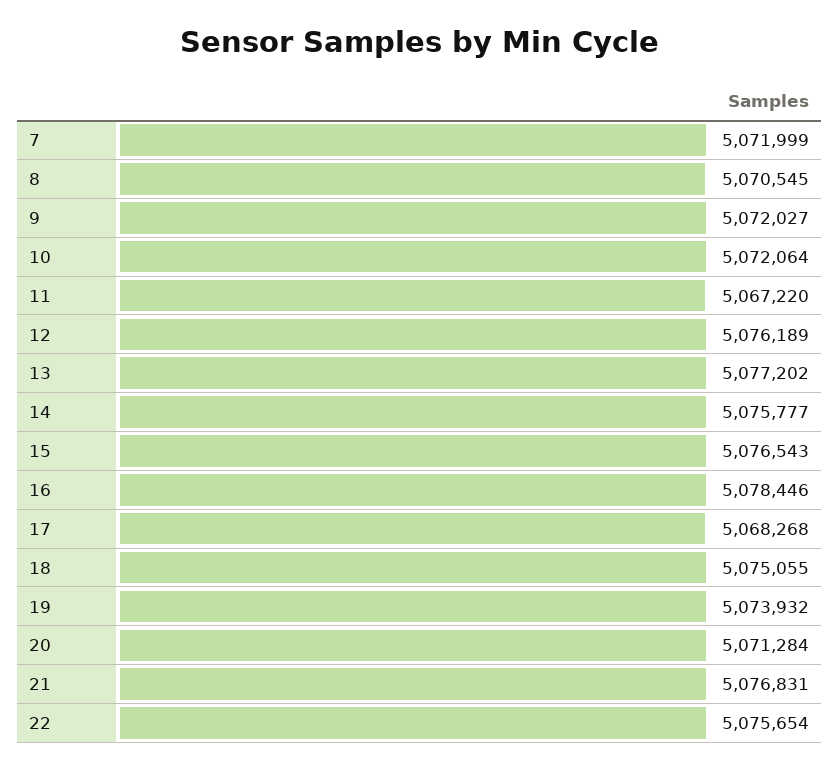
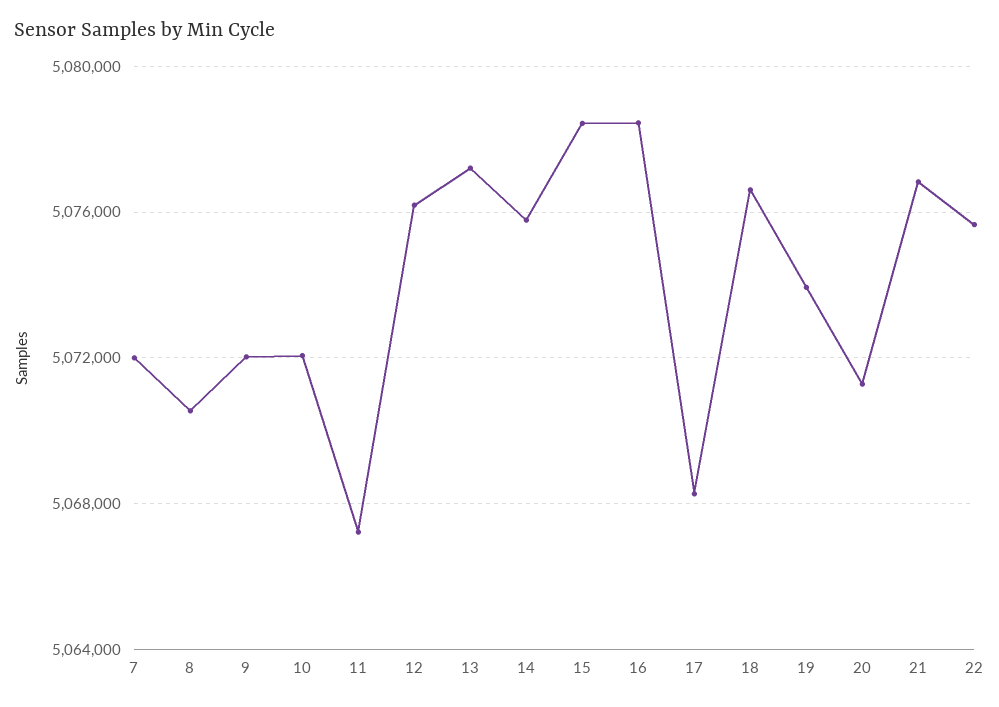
15: 5076543 -> 5078500
18: 5075055 -> 5076500

